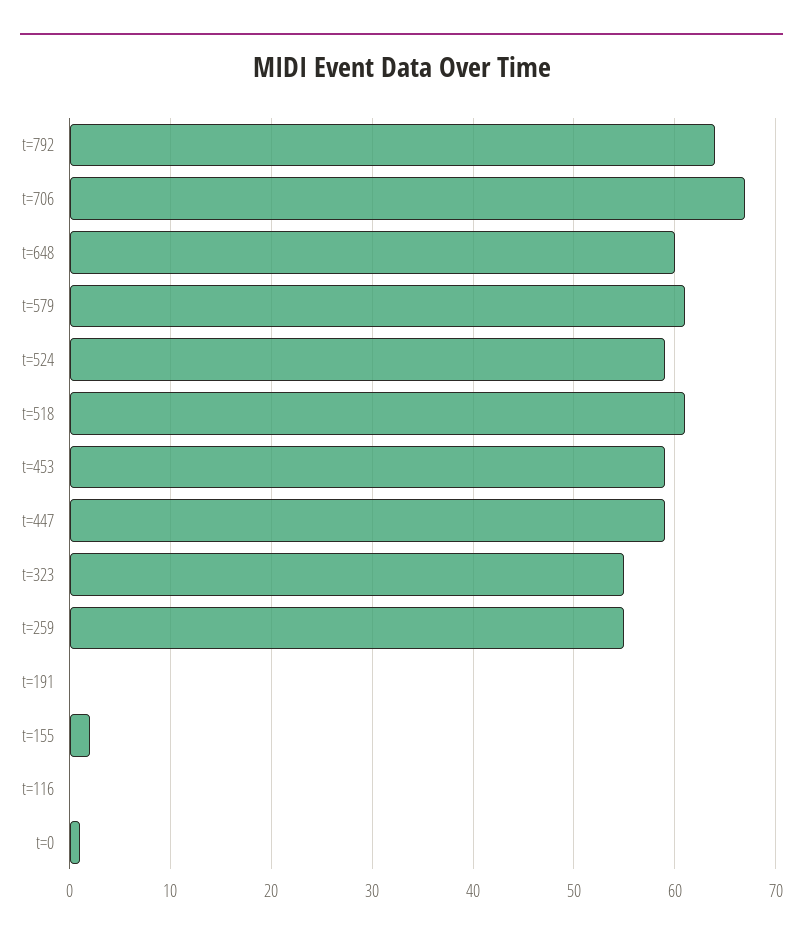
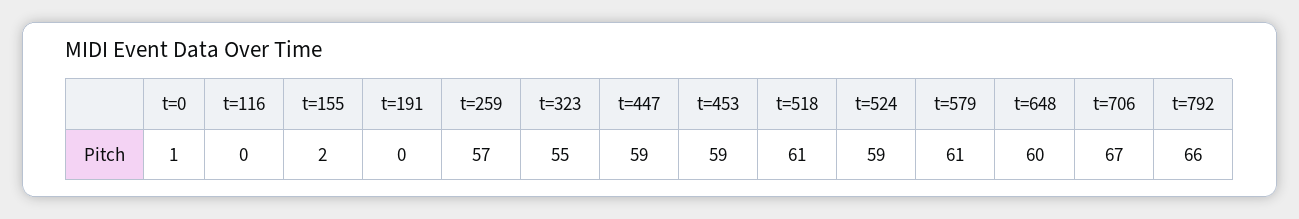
t=792: 64 -> 66
t=259: 55 -> 57

